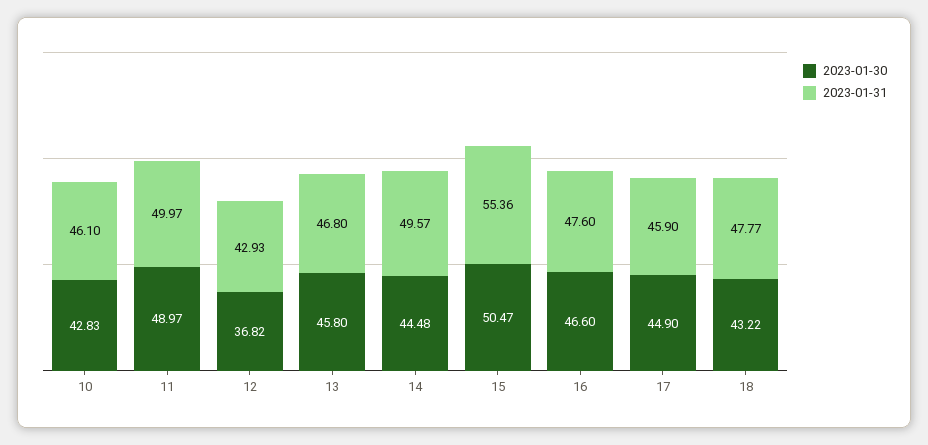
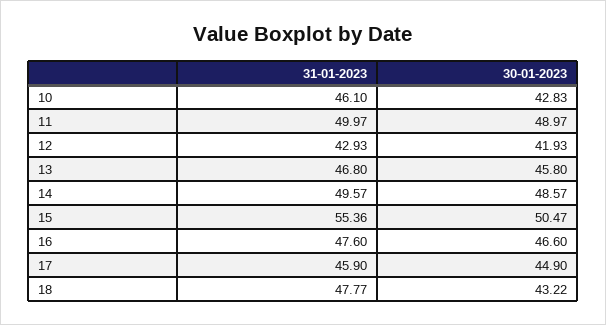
2023-01-30, 12: 36.82 -> 41.93
2023-01-30, 14: 44.48 -> 48.57

